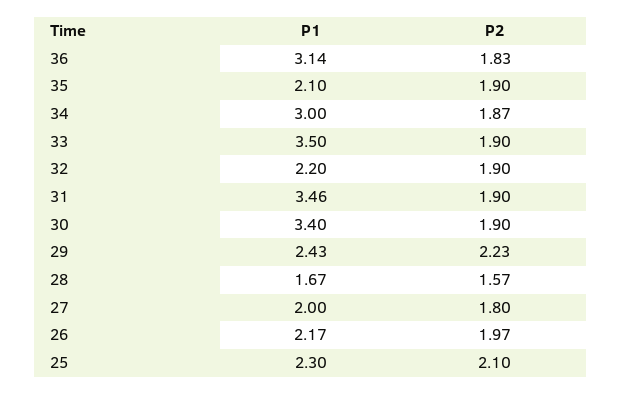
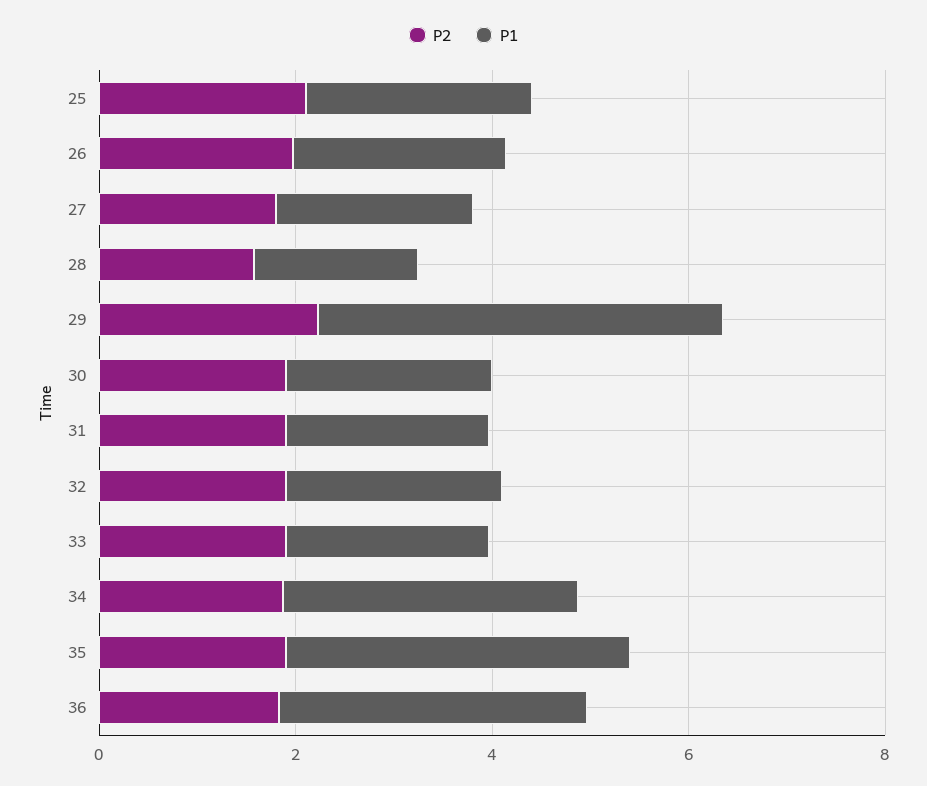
P1, 35: 2.1 -> 3.5
P1, 33: 3.5 -> 2
P1, 31: 3.46 -> 2
P1, 30: 3.4 -> 2
P1, 29: 2.43 -> 4

